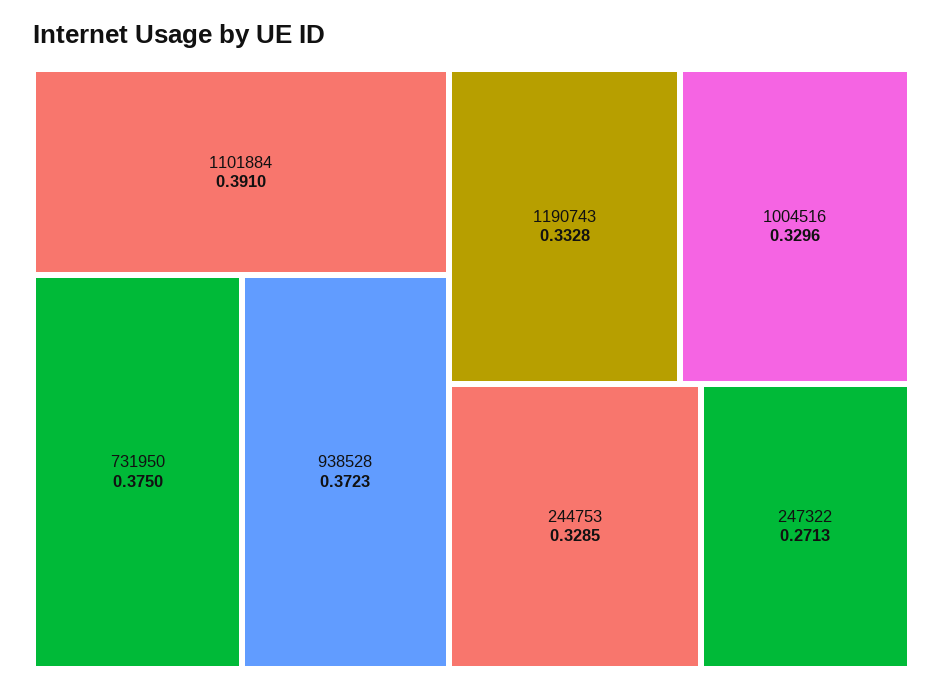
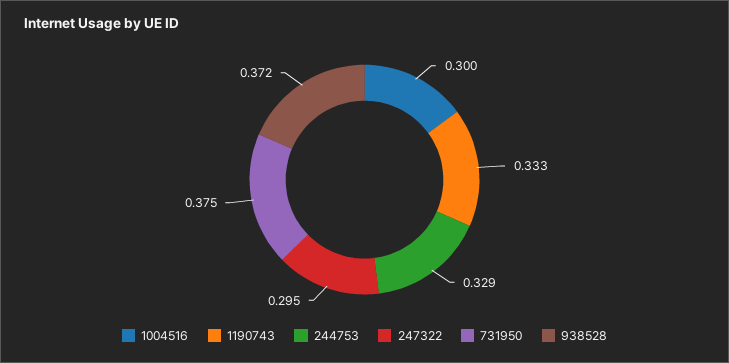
1101884: 0.391 -> none
1004516: 0.3296 -> 0.3
247322: 0.2713 -> 0.295

